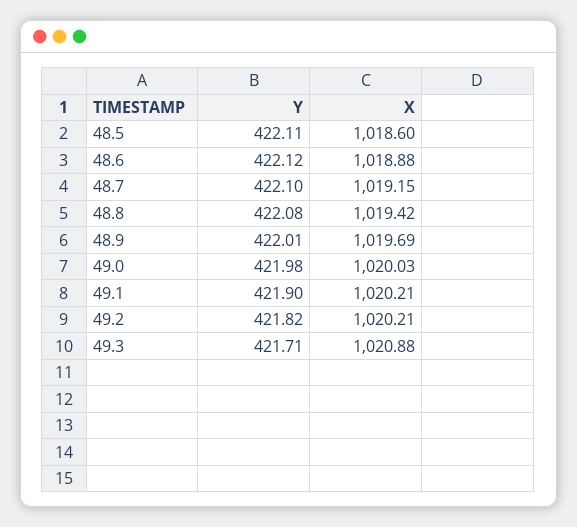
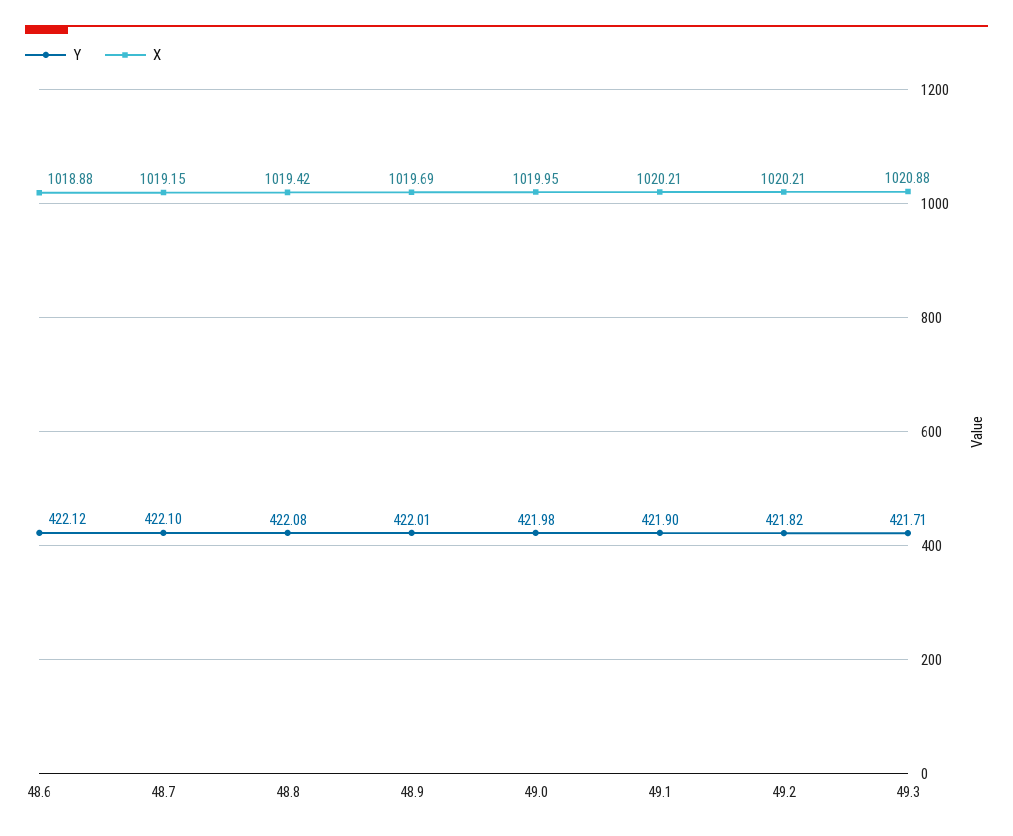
Y, 48.5: 422.11 -> none
X, 48.5: 1018.6 -> none
X, 49.0: 1020.03 -> 1019.95

